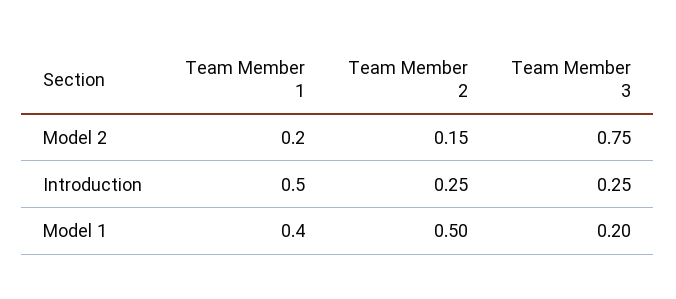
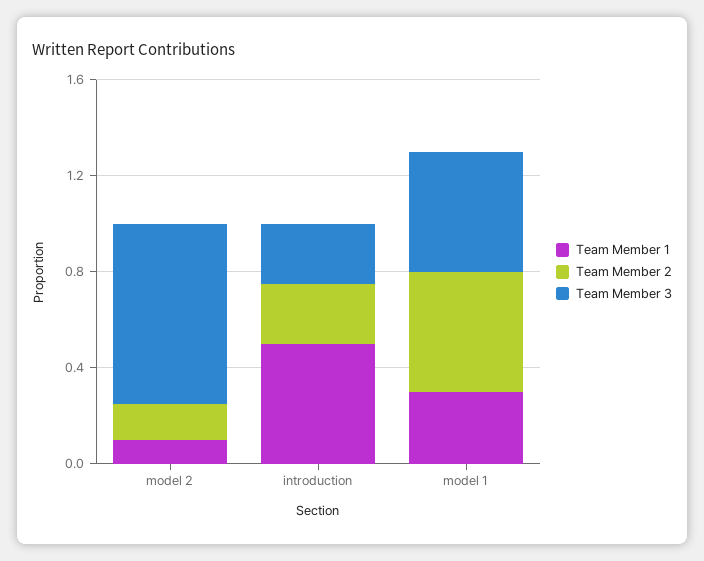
Team Member 1, Model 2: 0.2 -> 0.1
Team Member 1, Model 1: 0.4 -> 0.3
Team Member 3, Model 1: 0.2 -> 0.5

